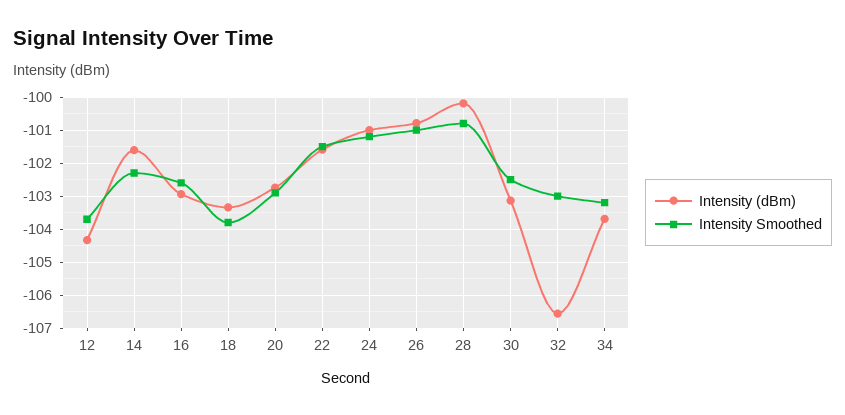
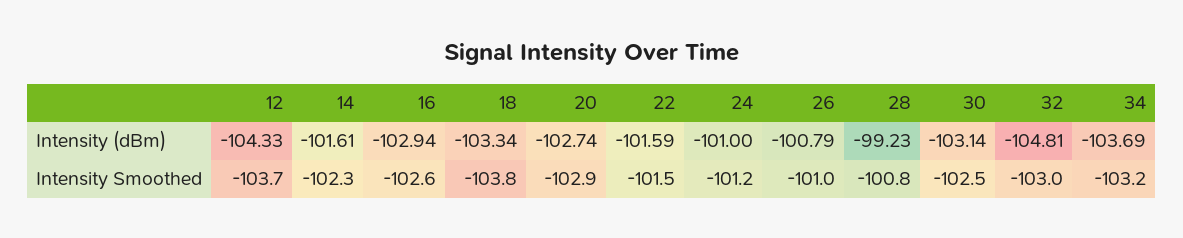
Intensity (dBm), 28: -100.2 -> -99.23
Intensity (dBm), 32: -106.6 -> -104.81

